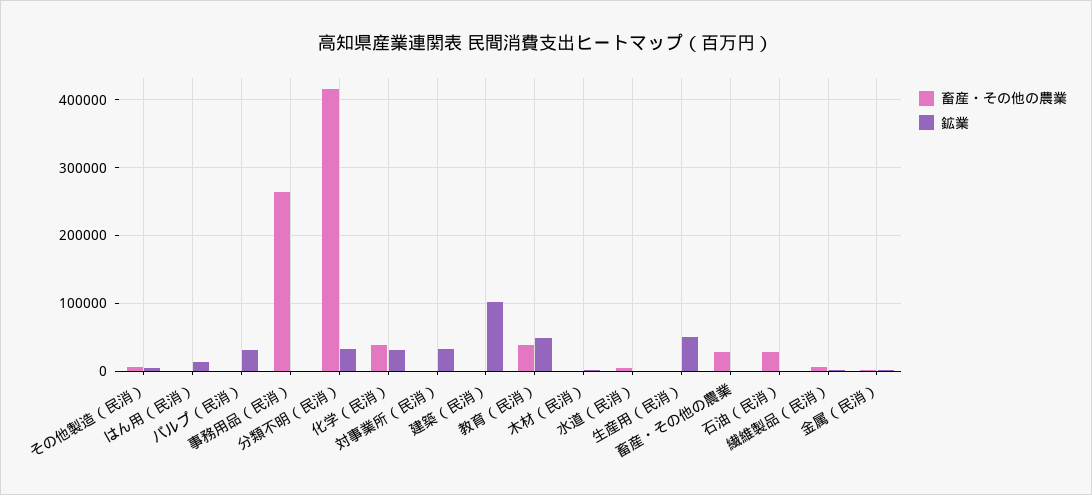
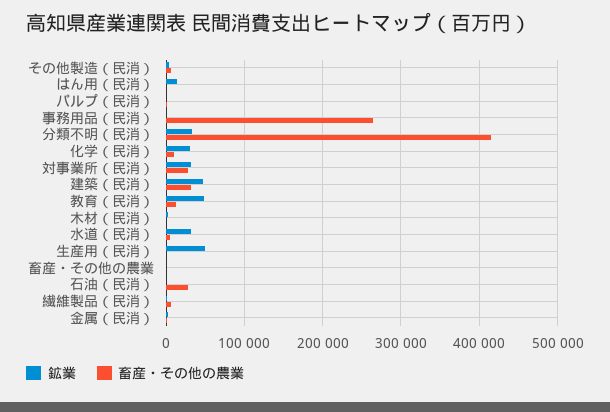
鉱業, パルプ（民消）: 30000 -> 0
畜産・その他の農業, 化学（民消）: 40000 -> 10000
畜産・その他の農業, 対事業所（民消）: 0 -> 30000
畜産・その他の農業, 建築（民消）: 0 -> 30000
鉱業, 建築（民消）: 100000 -> 50000
畜産・その他の農業, 教育（民消）: 40000 -> 10000
鉱業, 水道（民消）: 0 -> 30000
畜産・その他の農業, 畜産・その他の農業: 30000 -> 0

